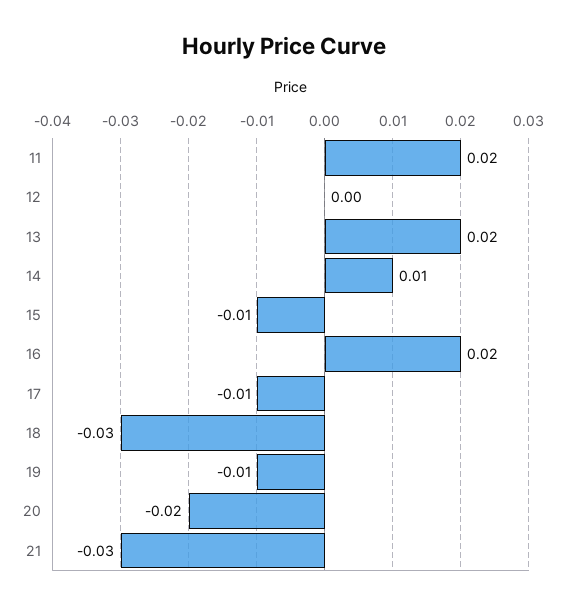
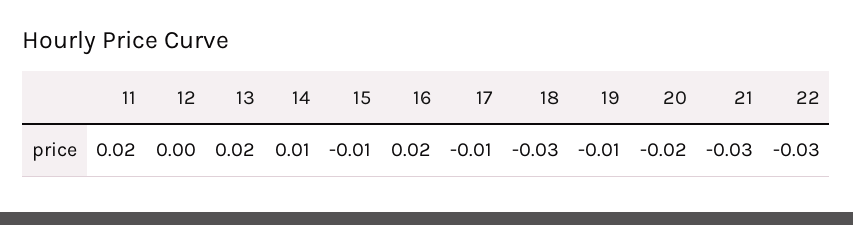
22: none -> -0.03

